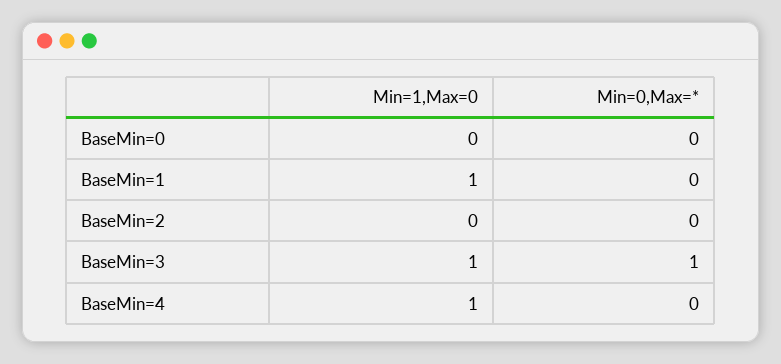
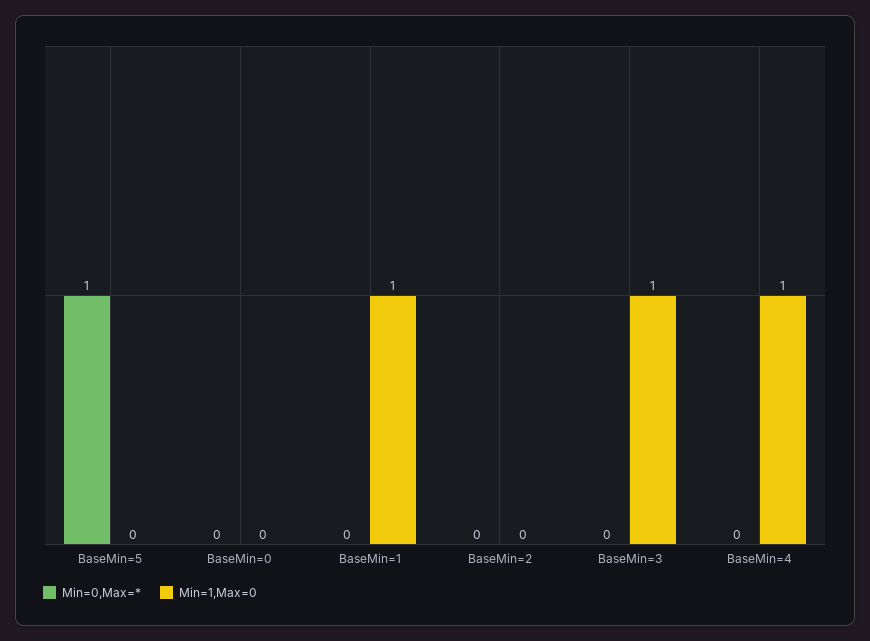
Min=0,Max=*, BaseMin=3: 1 -> 0
Min=0,Max=*, BaseMin=5: none -> 1
Min=1,Max=0, BaseMin=5: none -> 0

